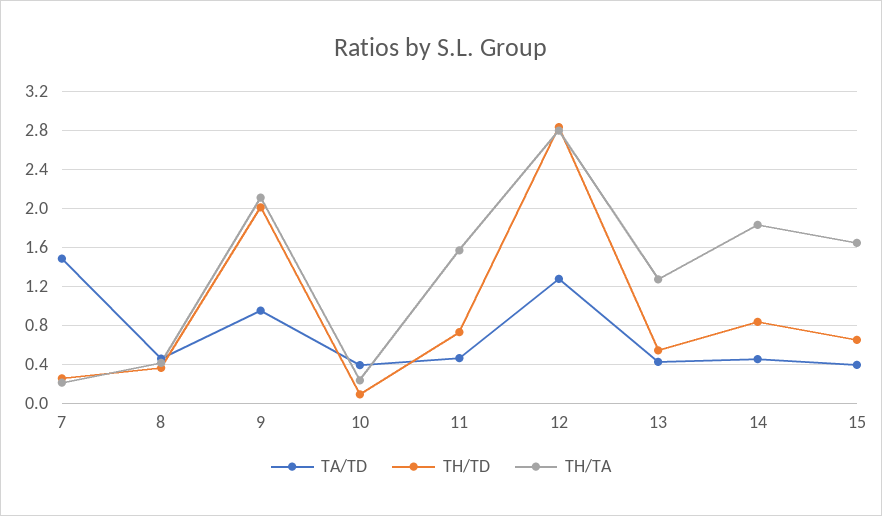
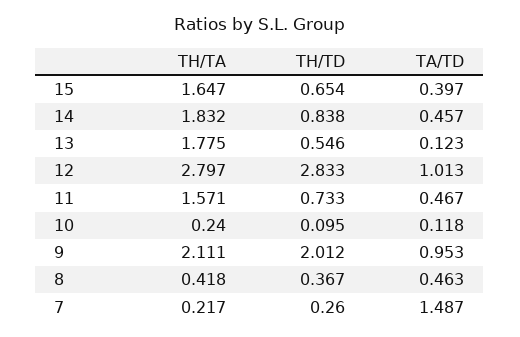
TA/TD, 10: 0.4 -> 0.118
TA/TD, 12: 1.3 -> 1.013
TA/TD, 13: 0.4 -> 0.123
TH/TA, 13: 1.3 -> 1.775

